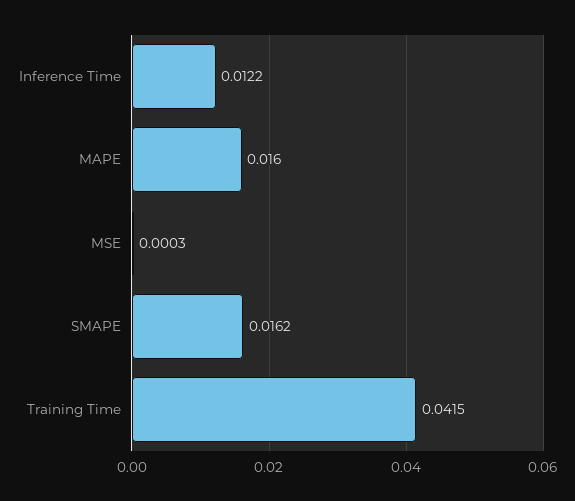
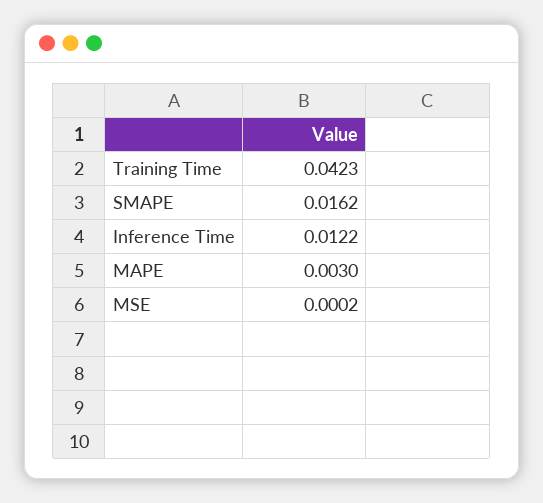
MAPE: 0.016 -> 0.003
MSE: 0.0003 -> 0.0002
Training Time: 0.0415 -> 0.0423

